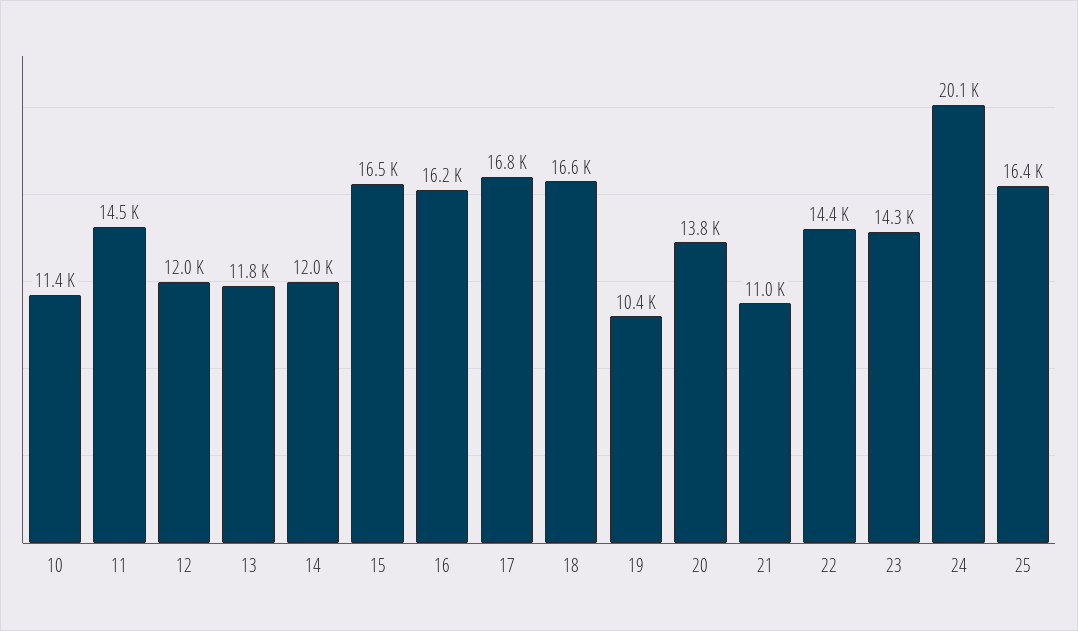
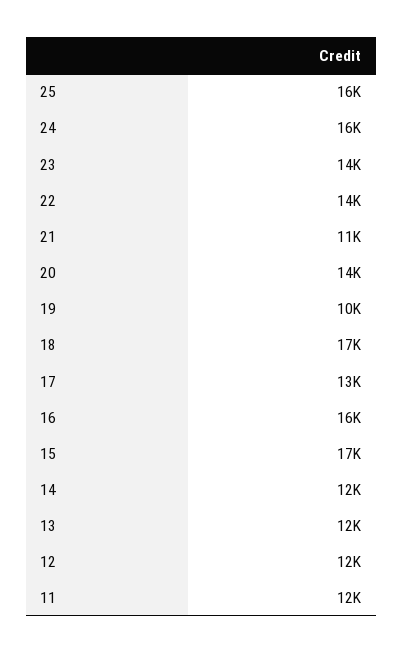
10: 11400 -> none
11: 14500 -> 12000
17: 16800 -> 13000
24: 20100 -> 16000

